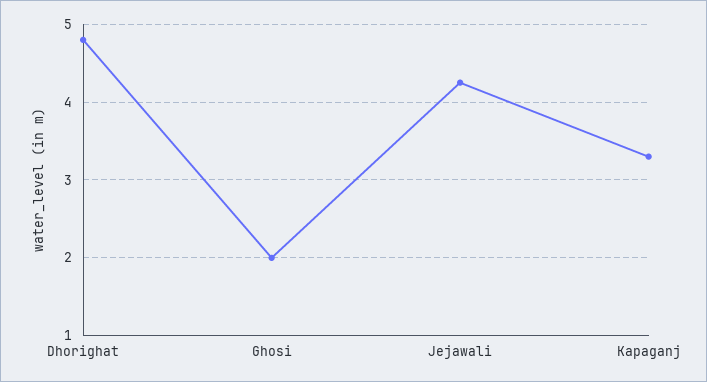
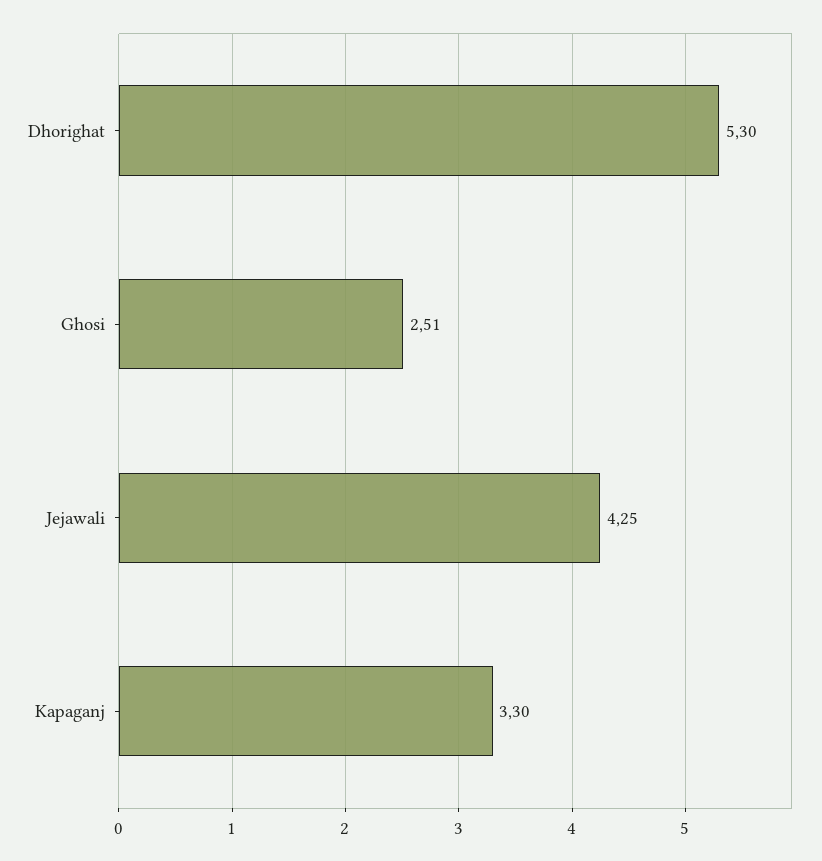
Dhorighat: 4.8 -> 5.3
Ghosi: 2 -> 2.51

